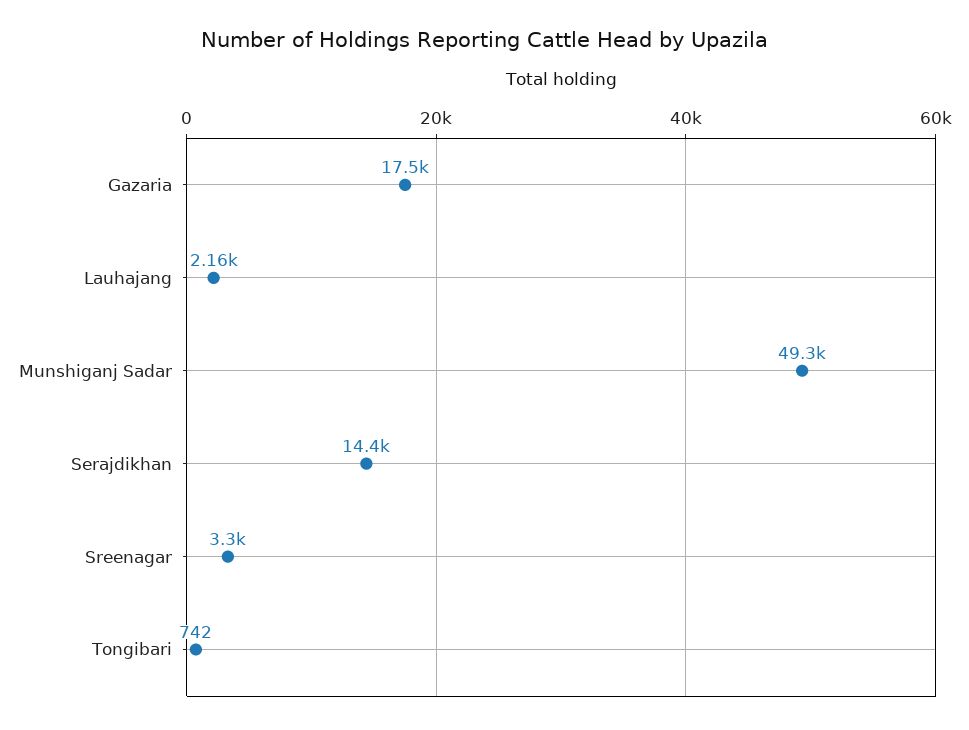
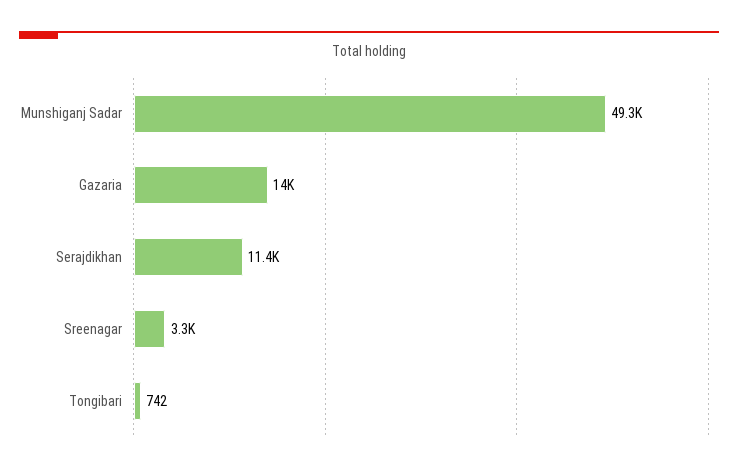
Gazaria: 17500 -> 14000
Lauhajang: 2160 -> none
Serajdikhan: 14400 -> 11400

